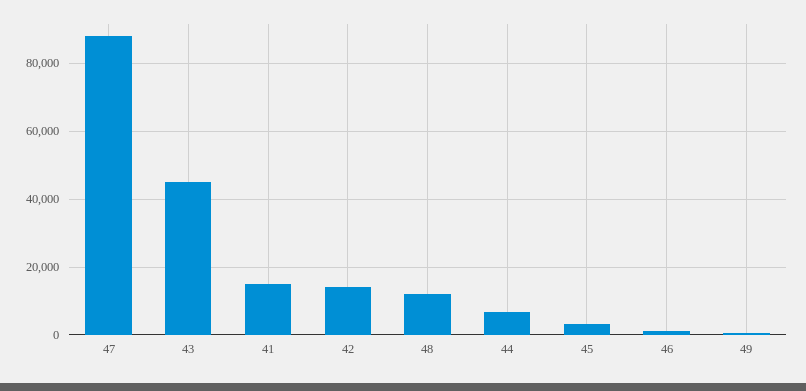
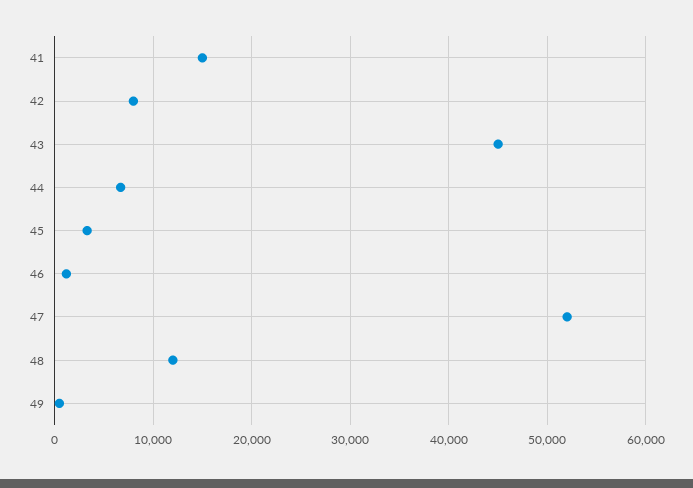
47: 88000 -> 52000
42: 14000 -> 8000

